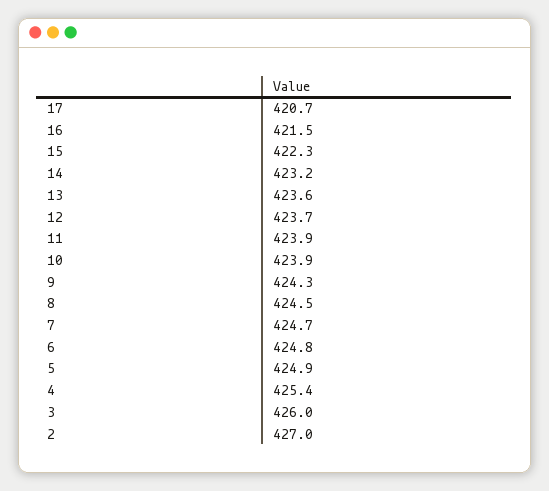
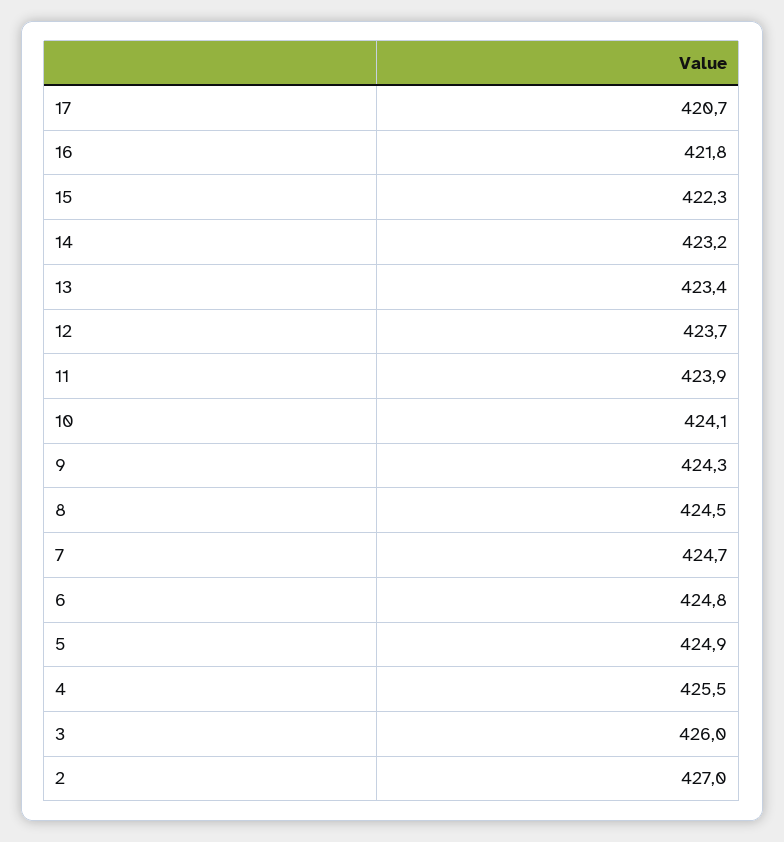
16: 421.5 -> 421.8
13: 423.6 -> 423.4
10: 423.9 -> 424.1
4: 425.4 -> 425.5

